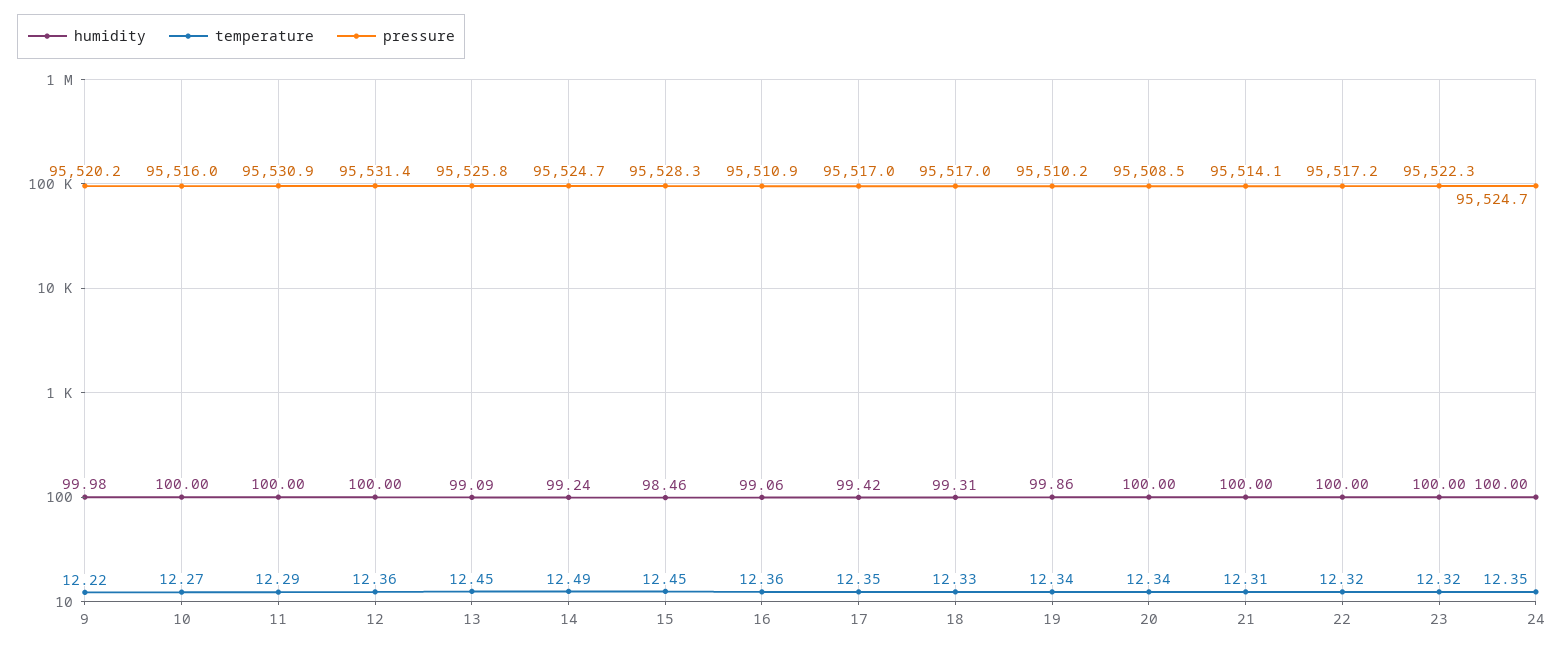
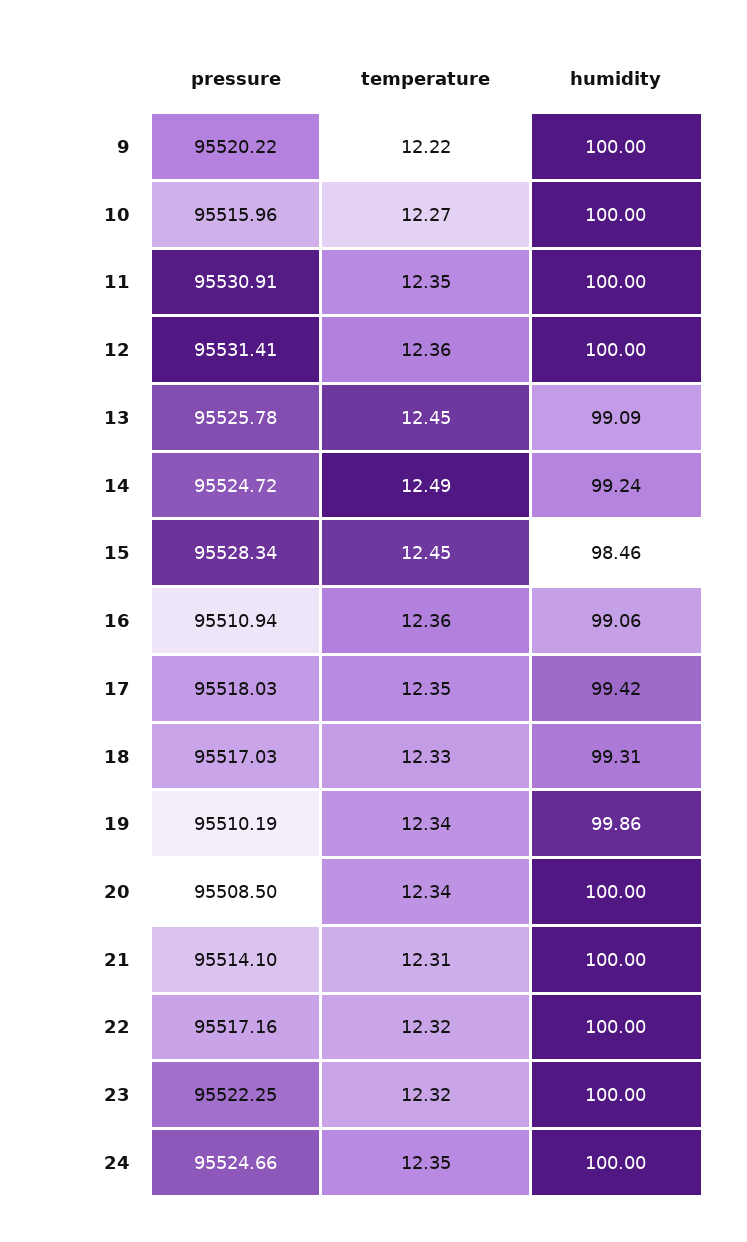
humidity, 9: 99.98 -> 100
temperature, 11: 12.29 -> 12.35
pressure, 17: 95517 -> 95518.03

